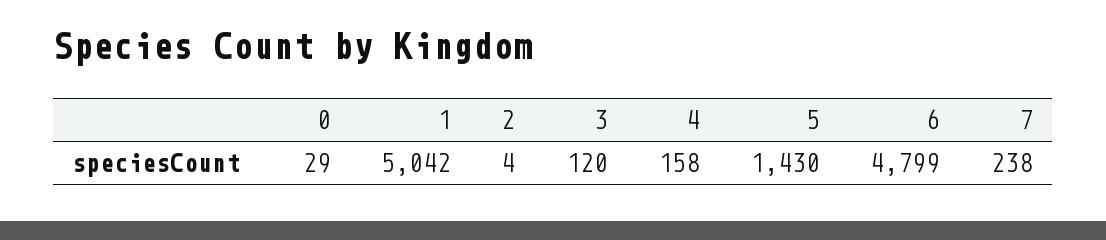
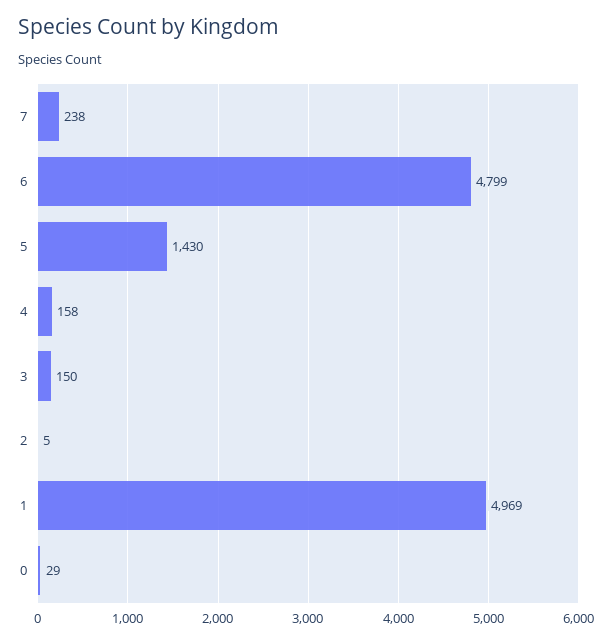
1: 5042 -> 4969
2: 4 -> 5
3: 120 -> 150

